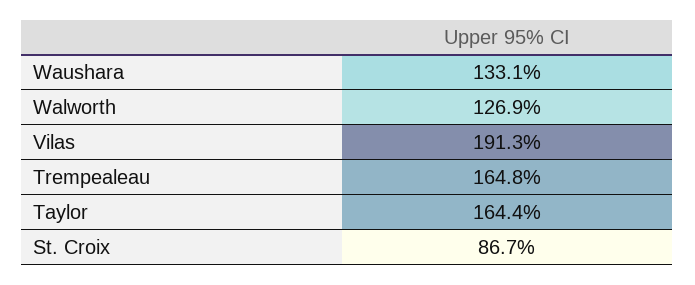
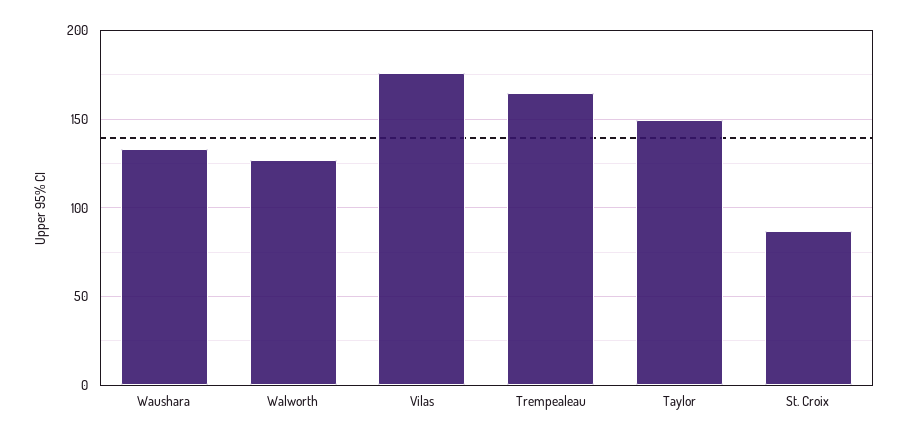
Vilas: 191.3 -> 175
Taylor: 164.4 -> 150

